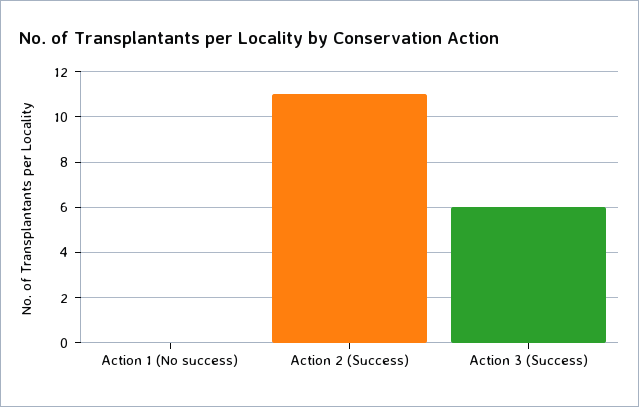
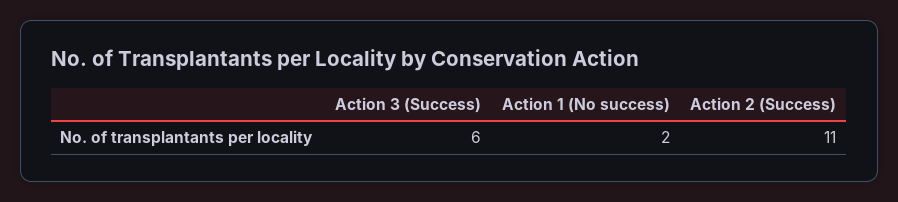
Action 1 (No success): 0 -> 2

